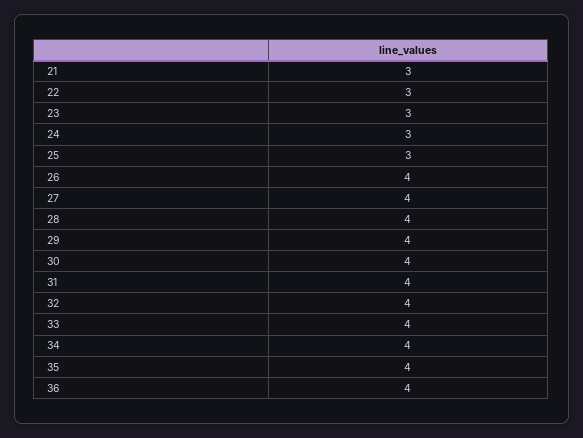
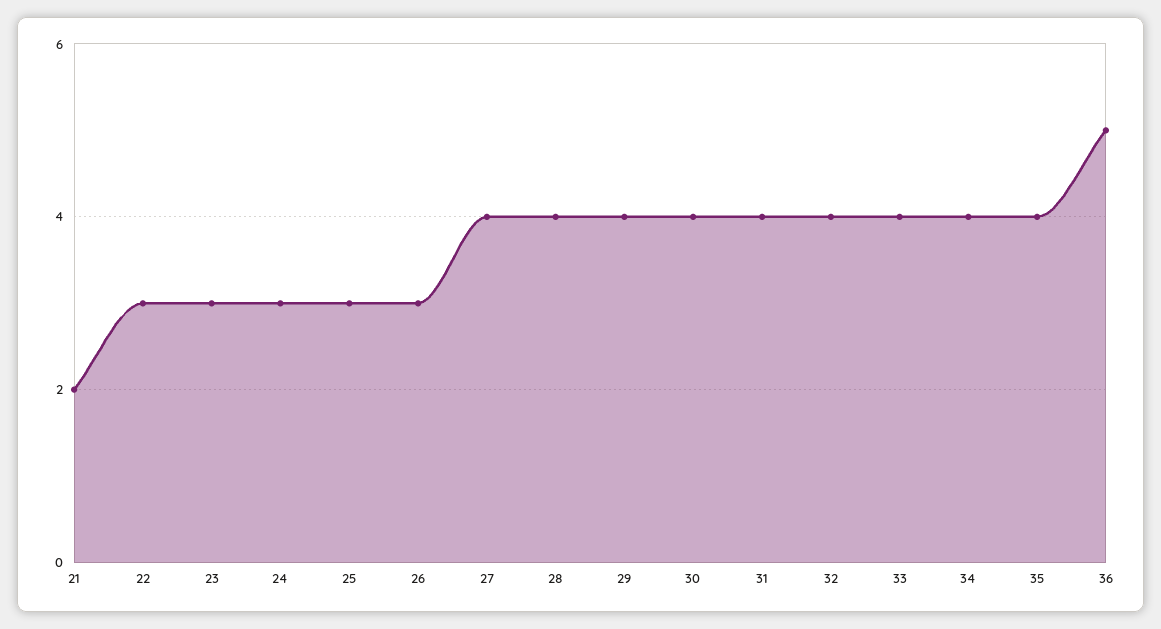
21: 3 -> 2
26: 4 -> 3
36: 4 -> 5

